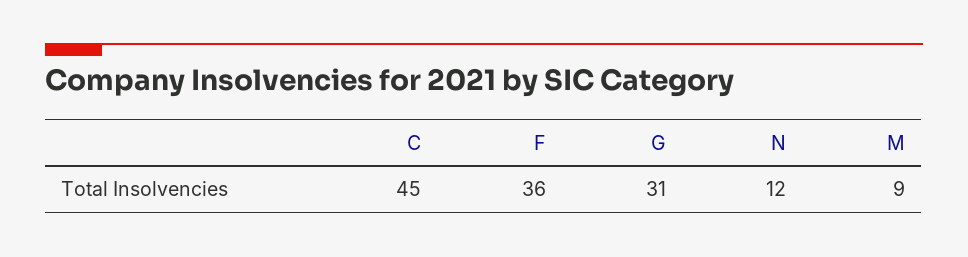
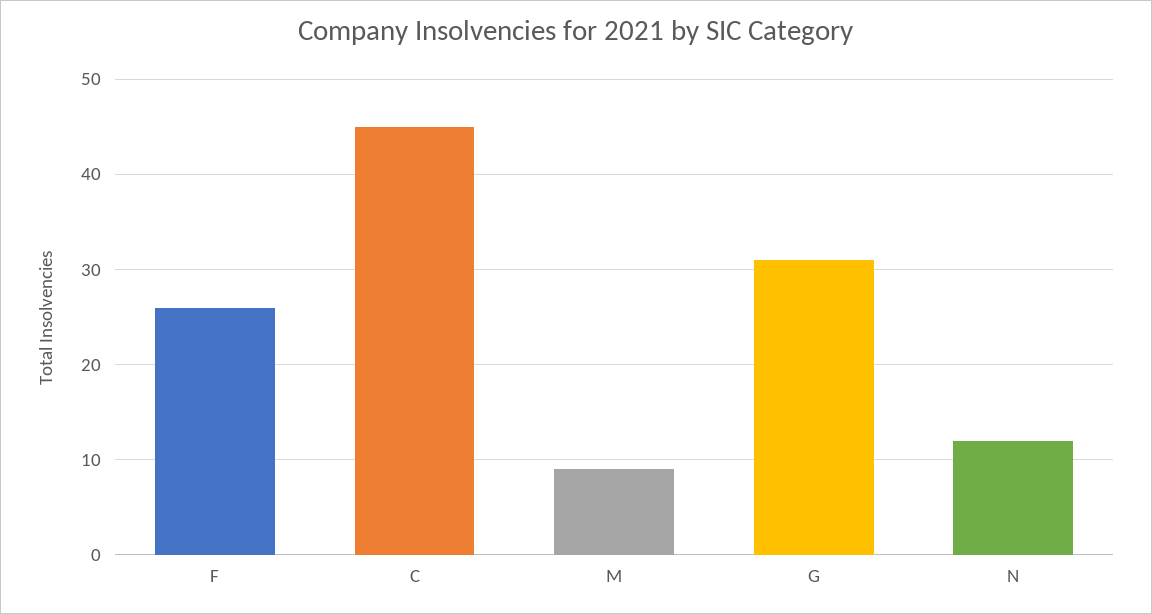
F: 36 -> 26

